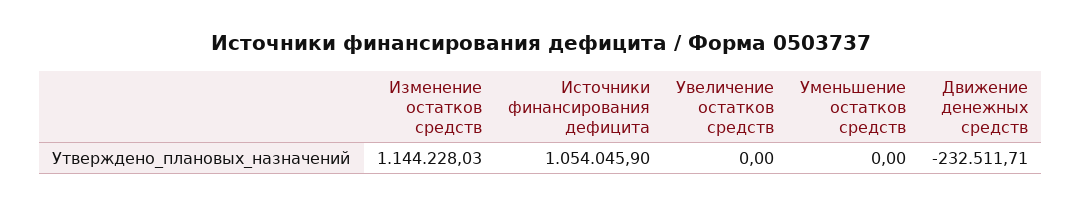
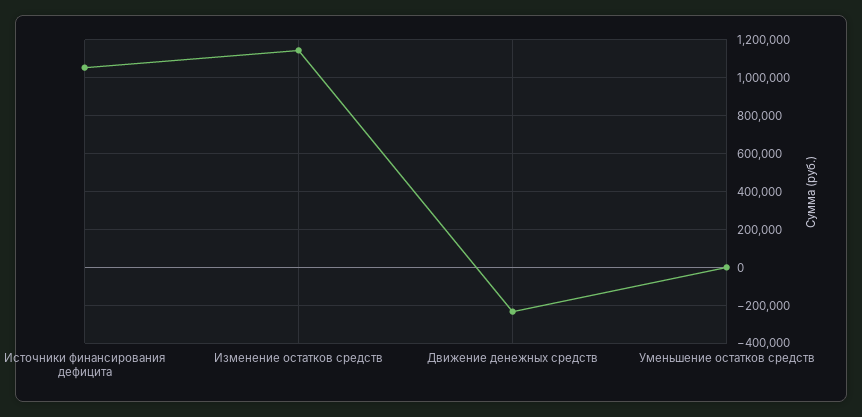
Увеличение остатков средств: 0 -> none

